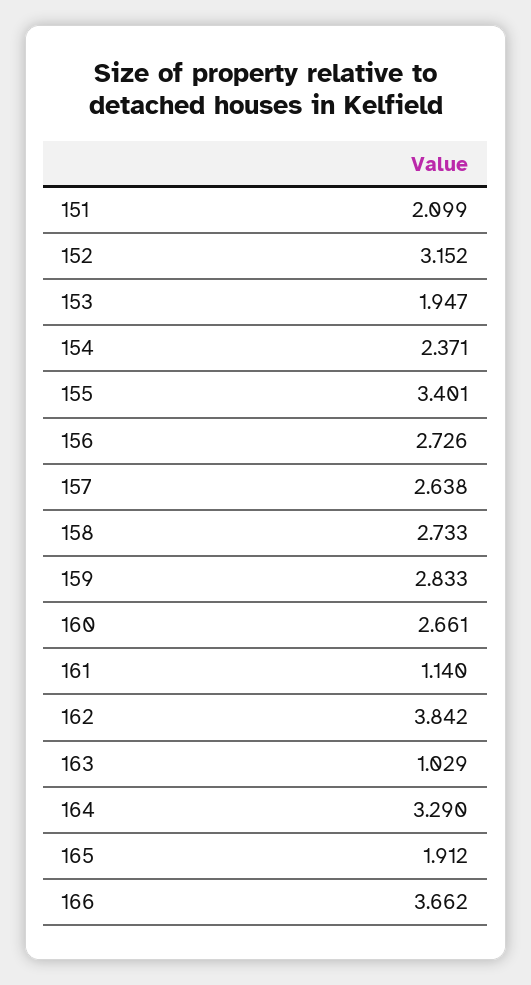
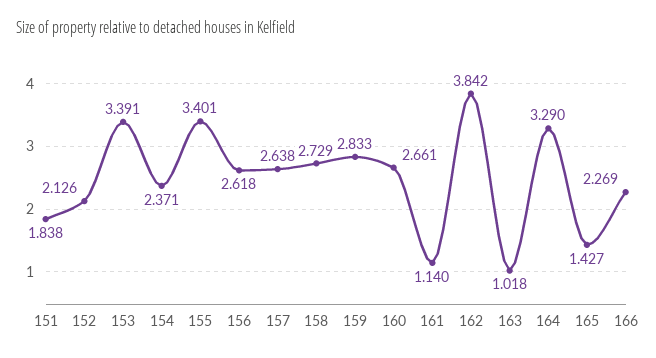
151: 2.099 -> 1.838
152: 3.152 -> 2.126
153: 1.947 -> 3.391
156: 2.726 -> 2.618
158: 2.733 -> 2.729
163: 1.029 -> 1.018
165: 1.912 -> 1.427
166: 3.662 -> 2.269

